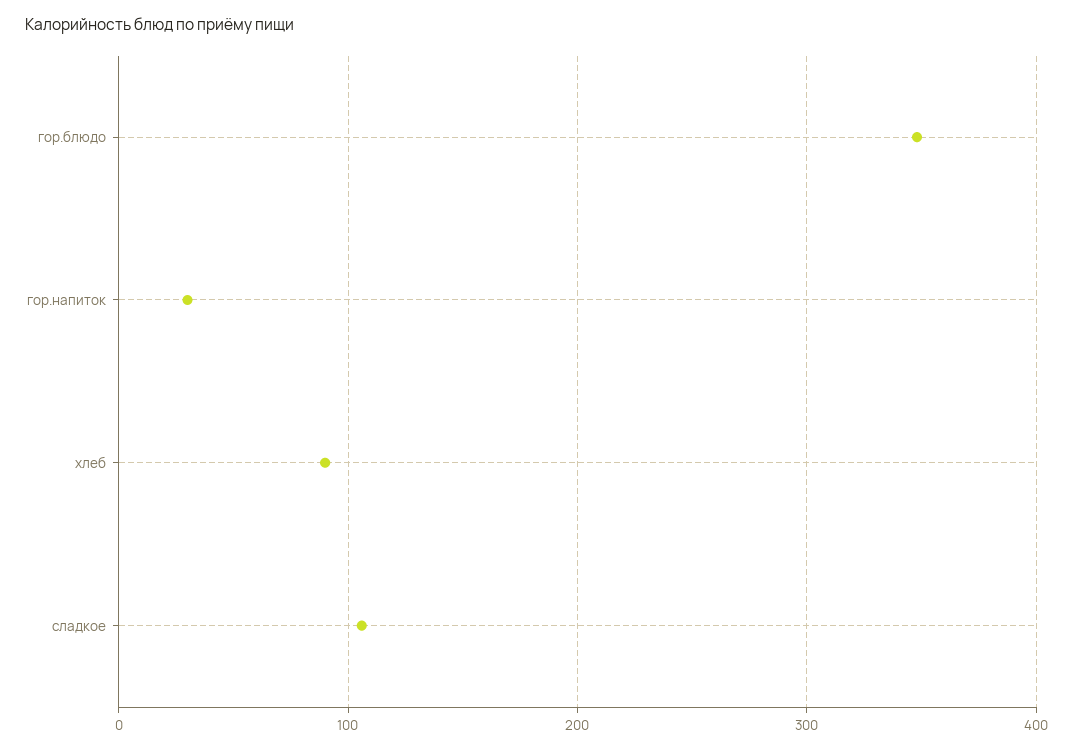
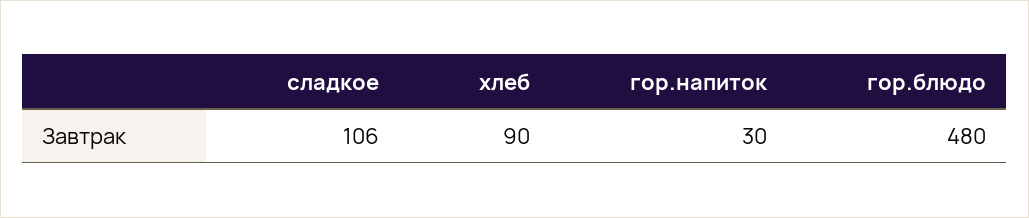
гор.блюдо: 350 -> 480

